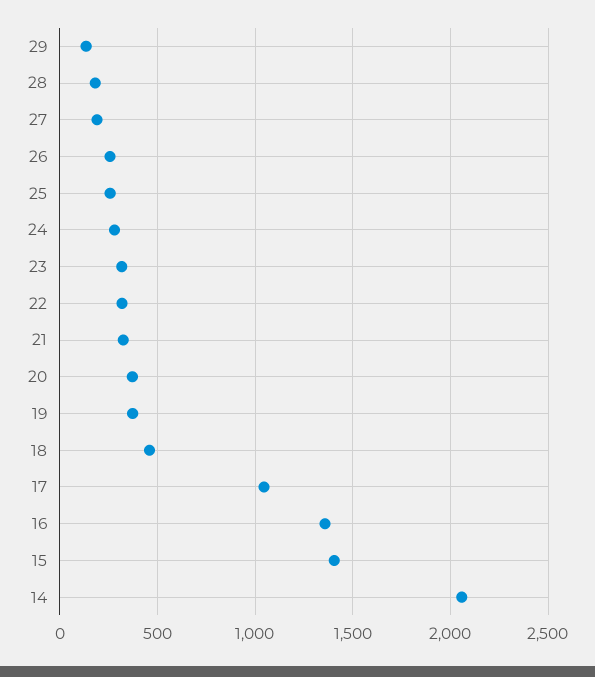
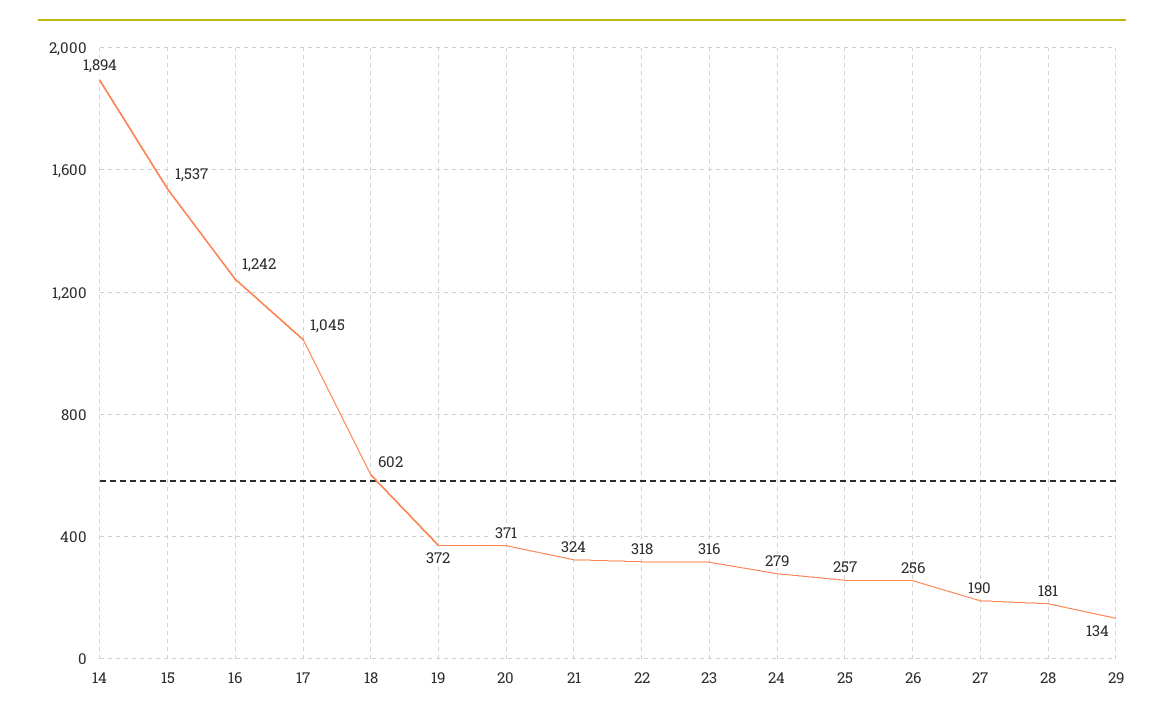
18: 450 -> 602
16: 1350 -> 1242
15: 1400 -> 1537
14: 2050 -> 1894

